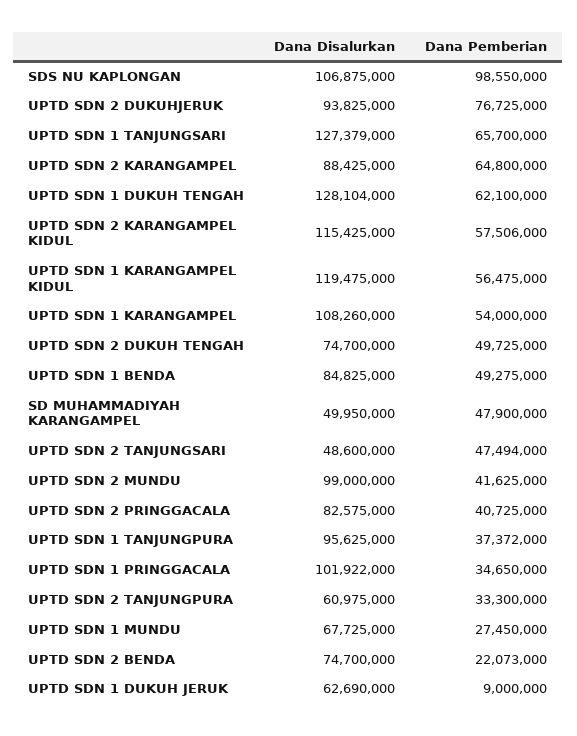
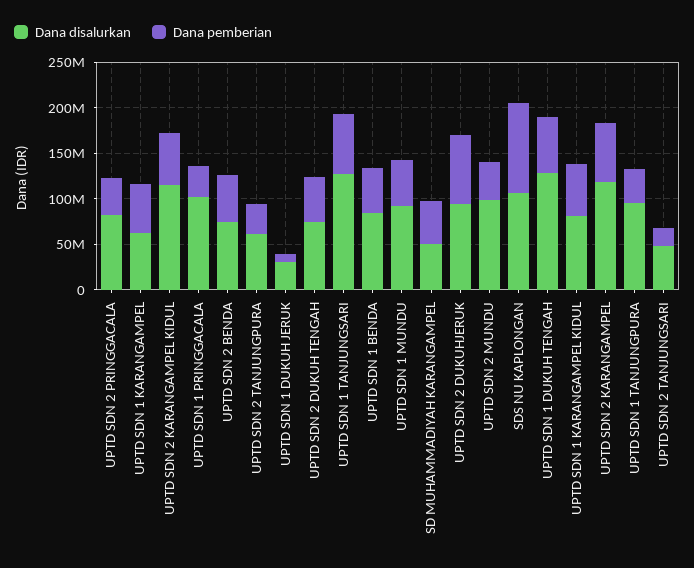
Dana Disalurkan, UPTD SDN 2 KARANGAMPEL: 88425000 -> 120000000
Dana Disalurkan, UPTD SDN 1 KARANGAMPEL KIDUL: 119475000 -> 80000000
Dana Disalurkan, UPTD SDN 1 KARANGAMPEL: 108260000 -> 60000000
Dana Pemberian, UPTD SDN 2 TANJUNGSARI: 47494000 -> 20000000
Dana Disalurkan, UPTD SDN 1 MUNDU: 67725000 -> 90000000
Dana Pemberian, UPTD SDN 1 MUNDU: 27450000 -> 50000000
Dana Pemberian, UPTD SDN 2 BENDA: 22073000 -> 50000000
Dana Disalurkan, UPTD SDN 1 DUKUH JERUK: 62690000 -> 30000000

